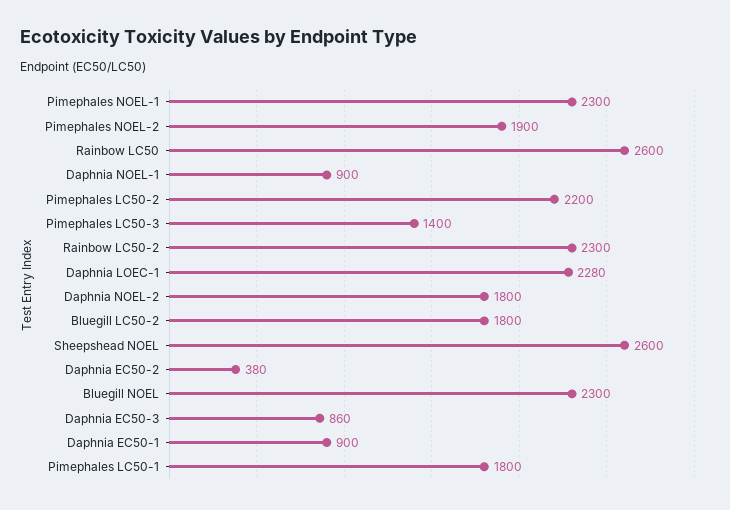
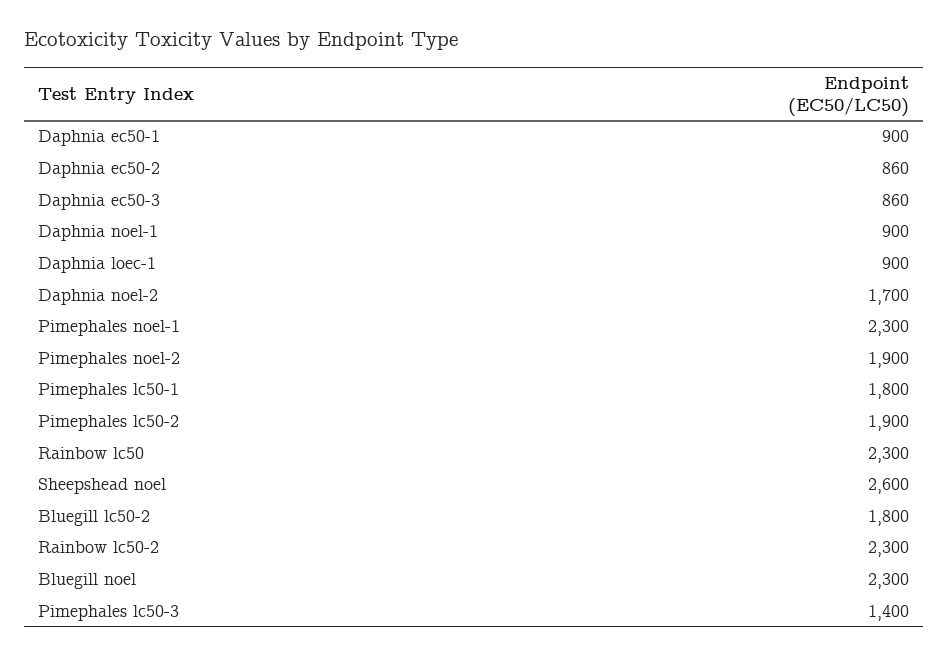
Rainbow LC50: 2600 -> 2300
Pimephales LC50-2: 2200 -> 1900
Daphnia LOEC-1: 2280 -> 900
Daphnia NOEL-2: 1800 -> 1700
Daphnia EC50-2: 380 -> 860

